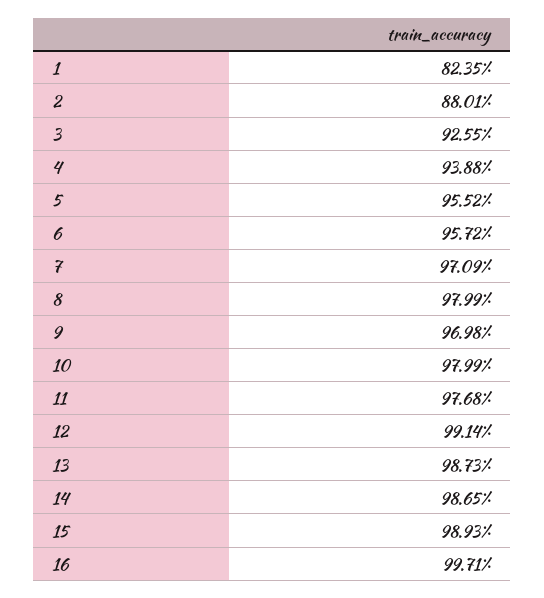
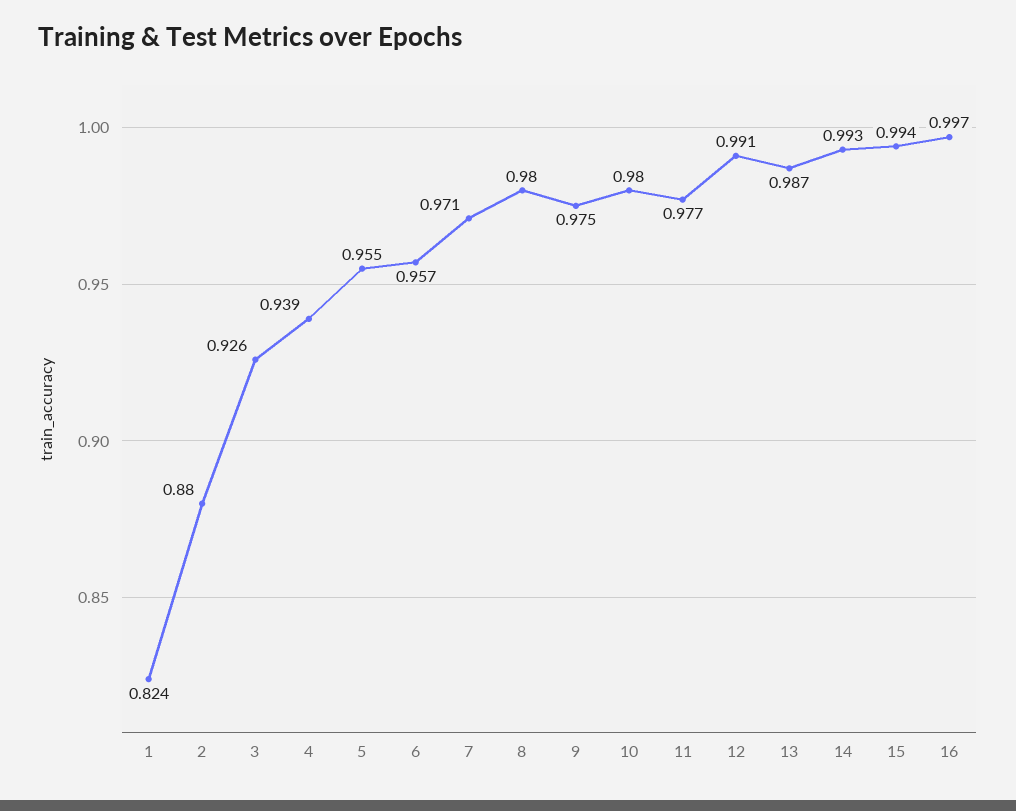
9: 0.9698 -> 0.975
14: 0.9865 -> 0.993
15: 0.9893 -> 0.994

